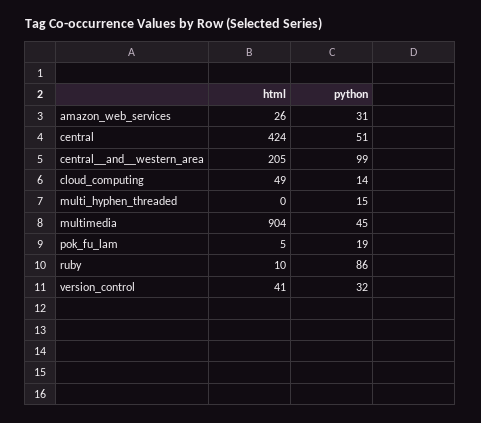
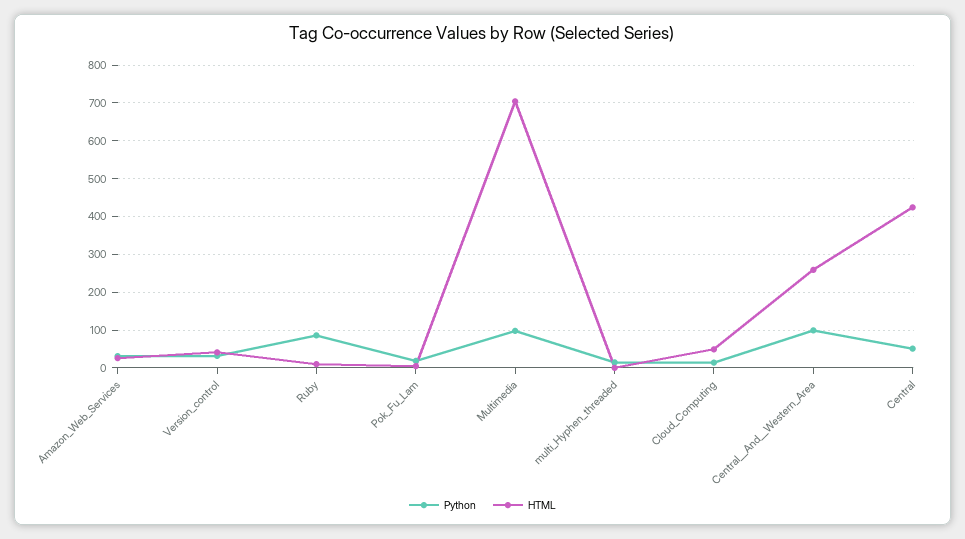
html, central__and__western_area: 205 -> 260
html, multimedia: 904 -> 700
python, multimedia: 45 -> 100

